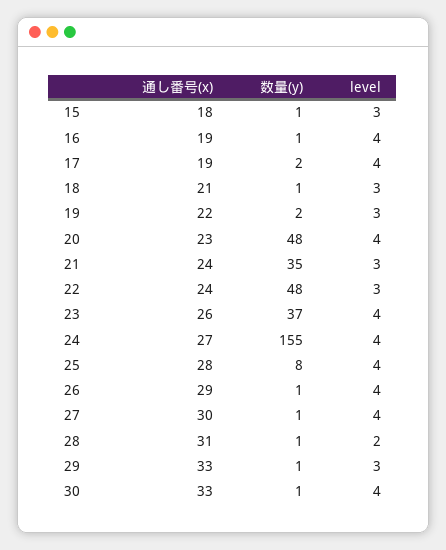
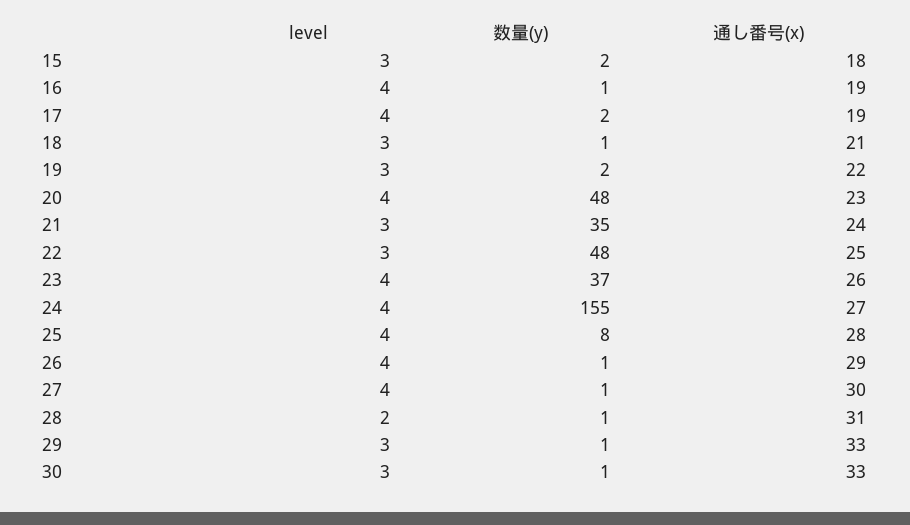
数量(y), 15: 1 -> 2
通し番号(x), 22: 24 -> 25
level, 30: 4 -> 3

